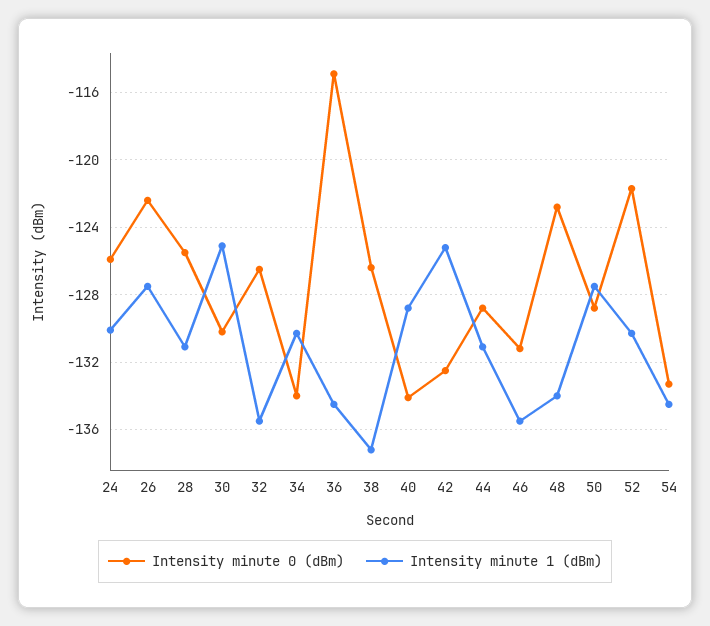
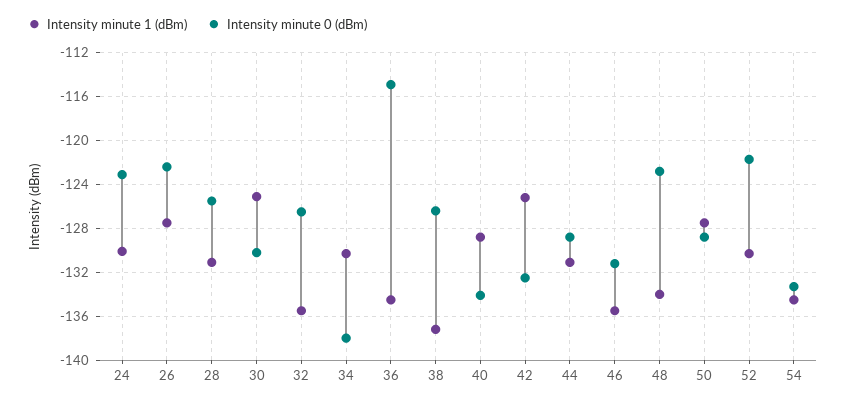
Intensity minute 0 (dBm), 24: -126 -> -123
Intensity minute 0 (dBm), 34: -134 -> -138

